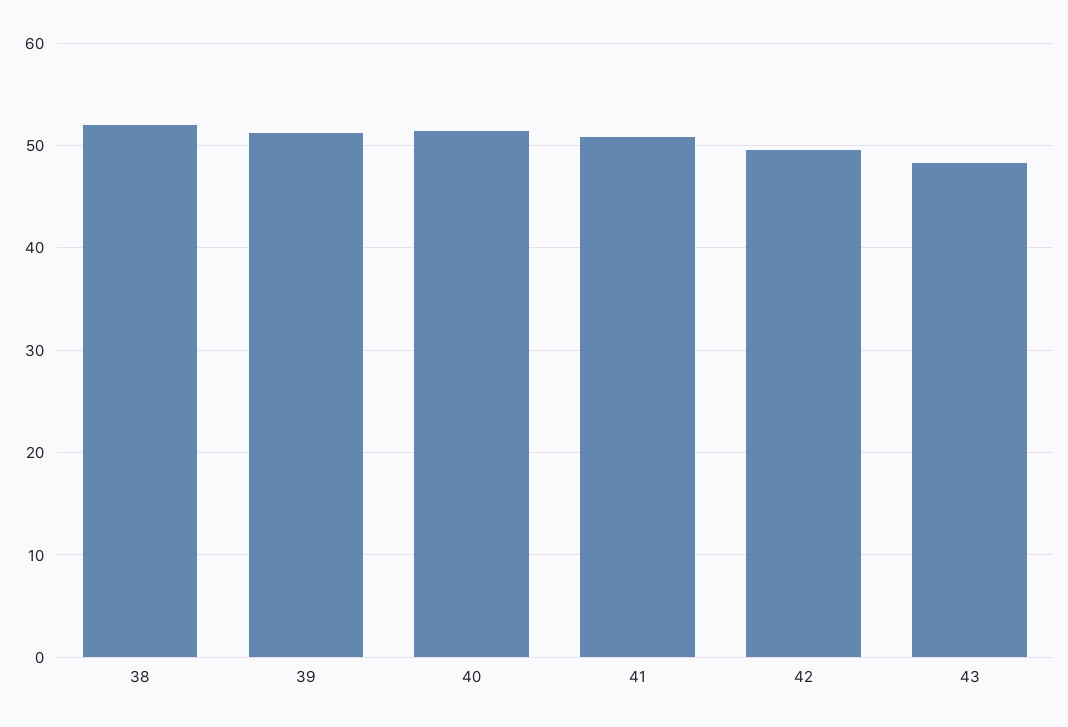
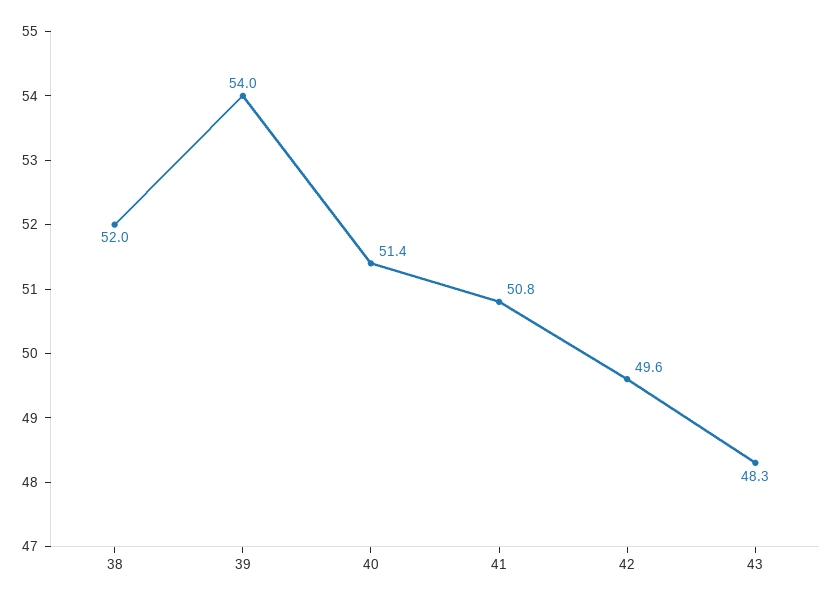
39: 51 -> 54

